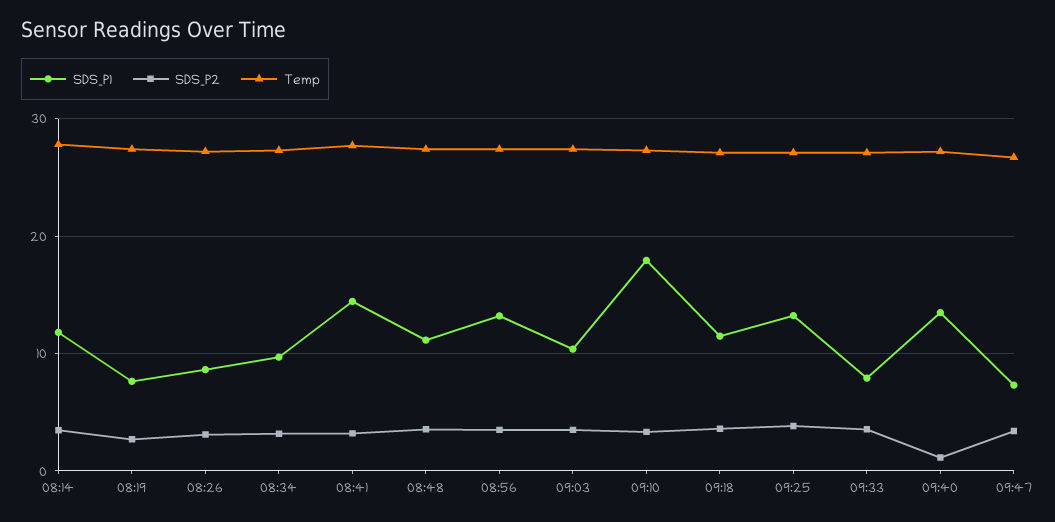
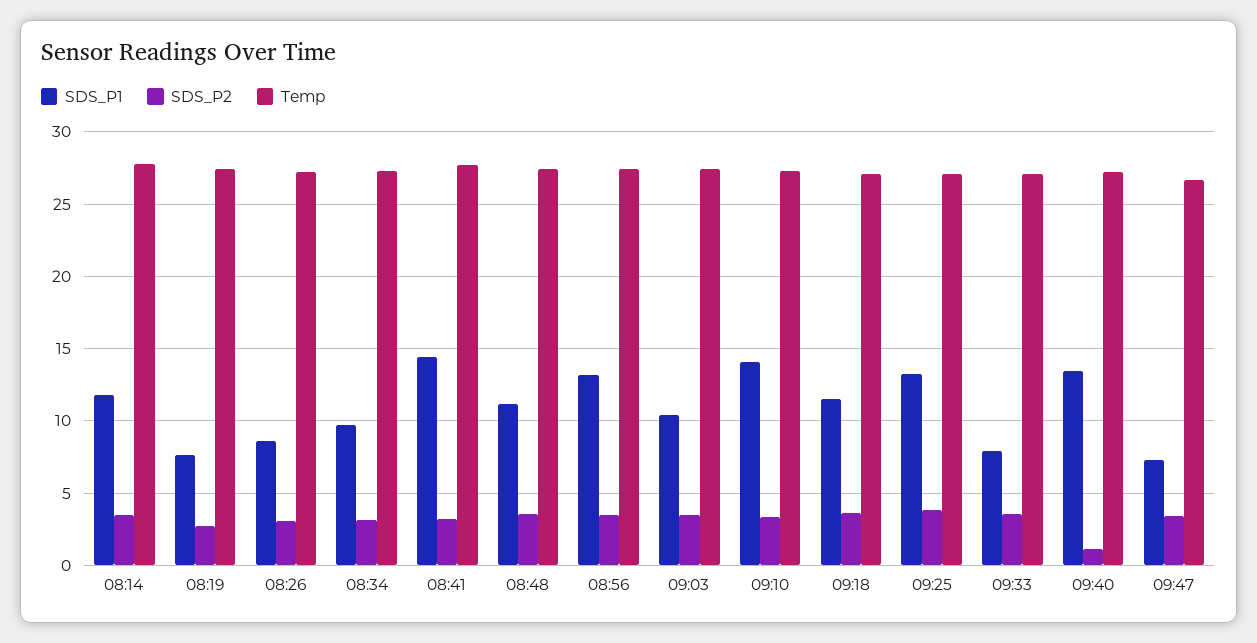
SDS_P1, 09:10: 18 -> 14

